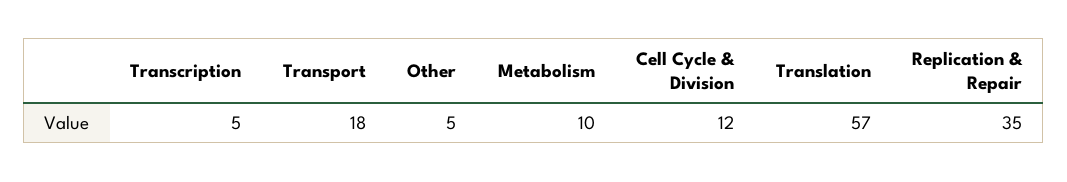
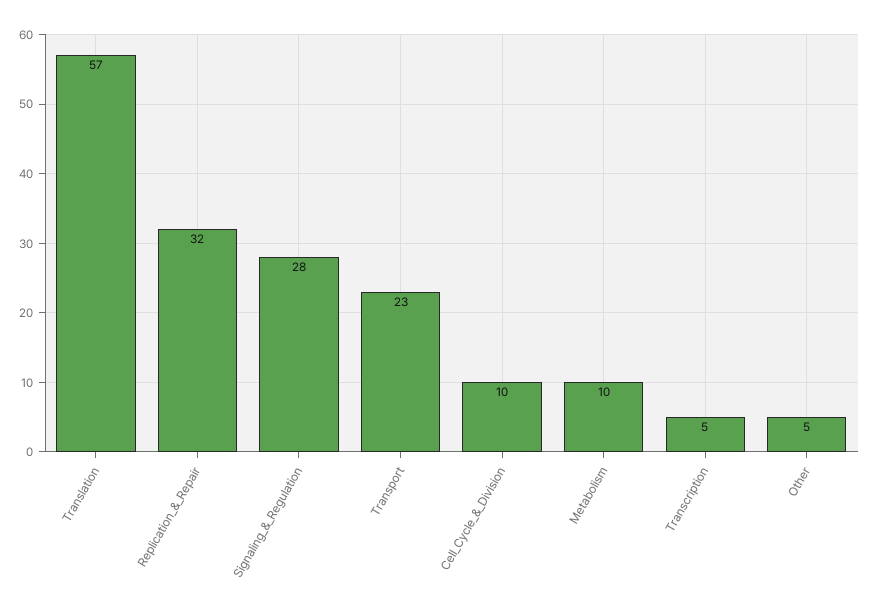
Transport: 18 -> 23
Cell Cycle & Division: 12 -> 10
Replication & Repair: 35 -> 32
Signaling_&_Regulation: none -> 28

